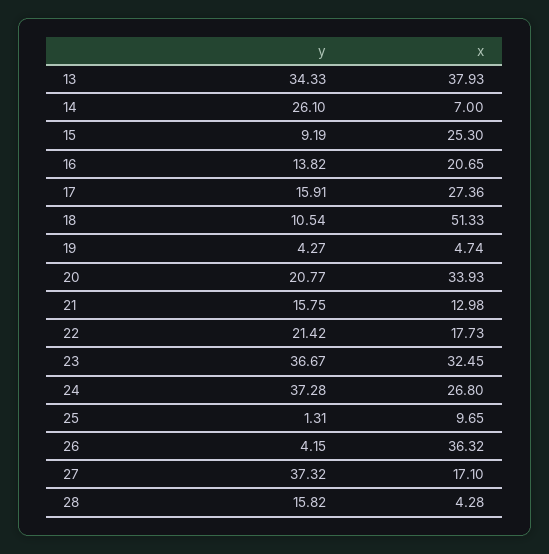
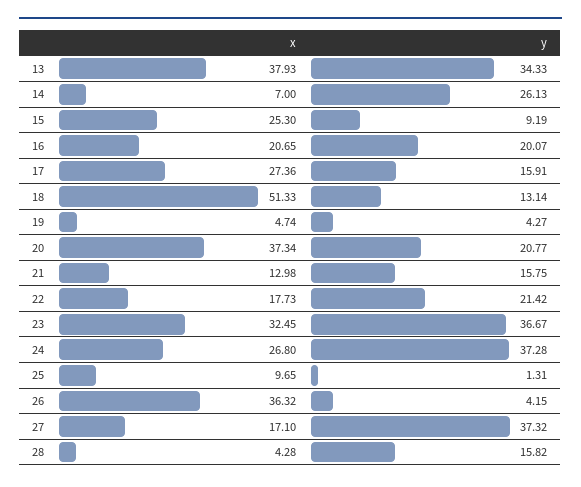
y, 14: 26.1 -> 26.13
y, 16: 13.82 -> 20.07
y, 18: 10.54 -> 13.14
x, 20: 33.93 -> 37.34

